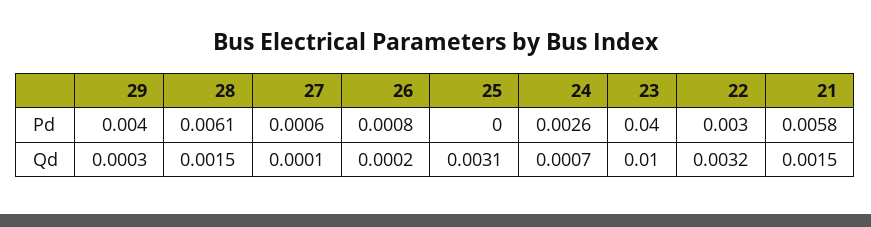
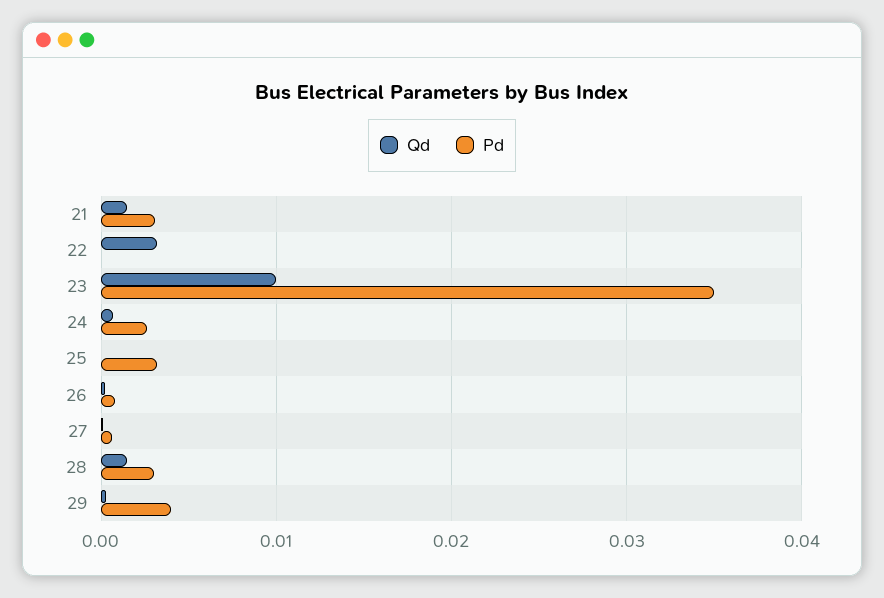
Pd, 28: 0.0061 -> 0.003
Pd, 25: 0 -> 0.003
Pd, 23: 0.04 -> 0.035
Pd, 22: 0.003 -> 0
Pd, 21: 0.0058 -> 0.003
Qd, 25: 0.0031 -> 0

